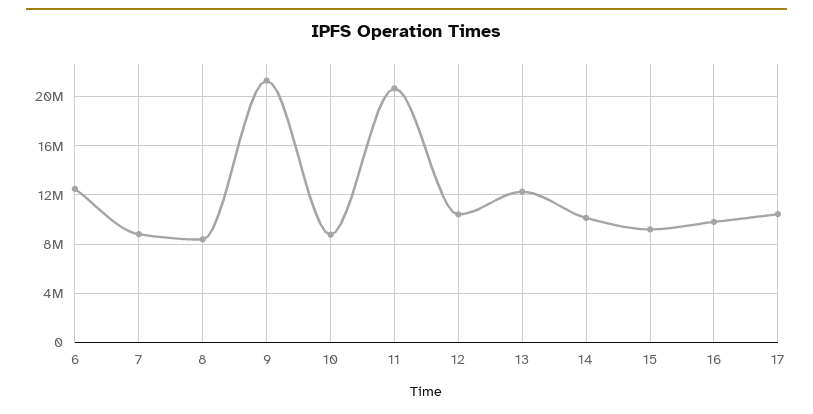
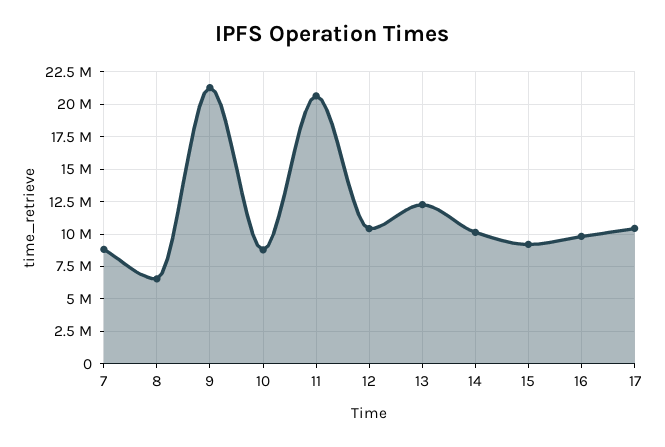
6: 12500000 -> none
8: 8500000 -> 6500000

